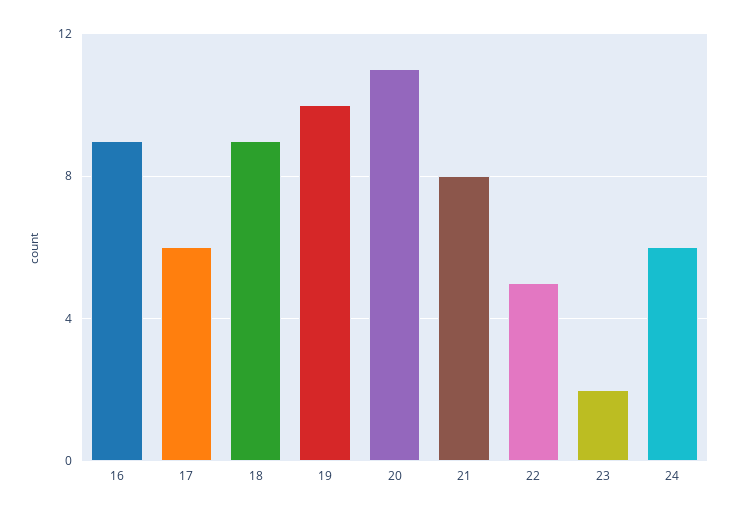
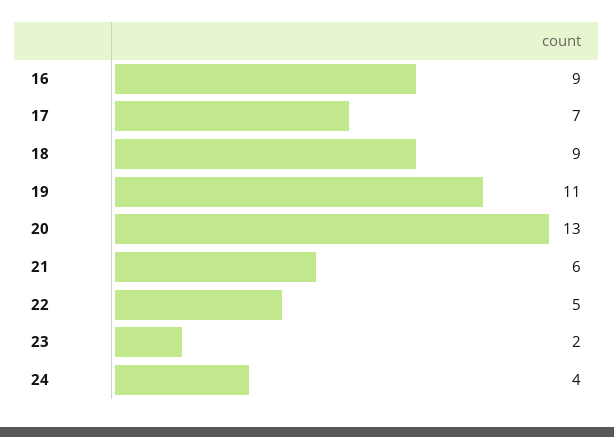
17: 6 -> 7
19: 10 -> 11
20: 11 -> 13
21: 8 -> 6
24: 6 -> 4

